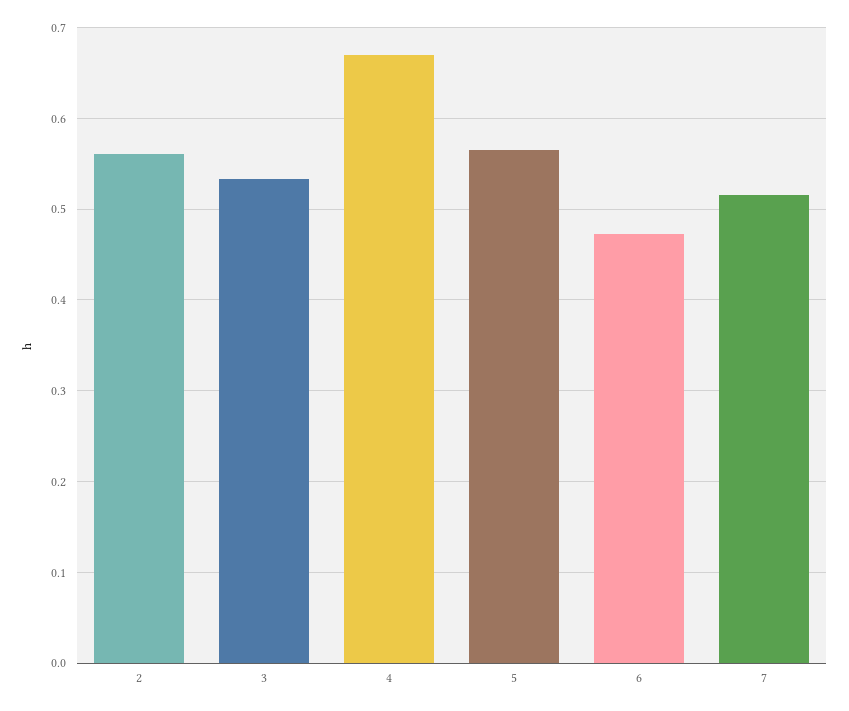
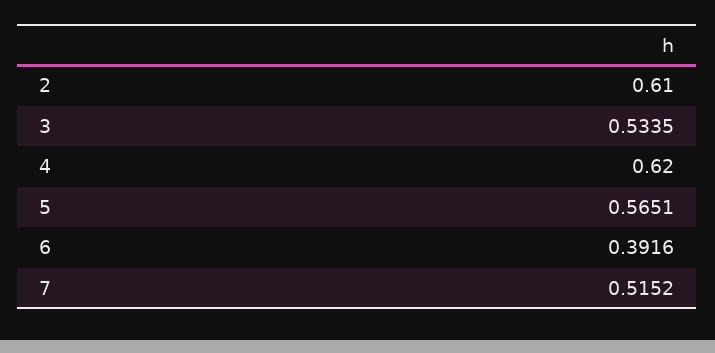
2: 0.56 -> 0.61
4: 0.67 -> 0.62
6: 0.47 -> 0.3916

